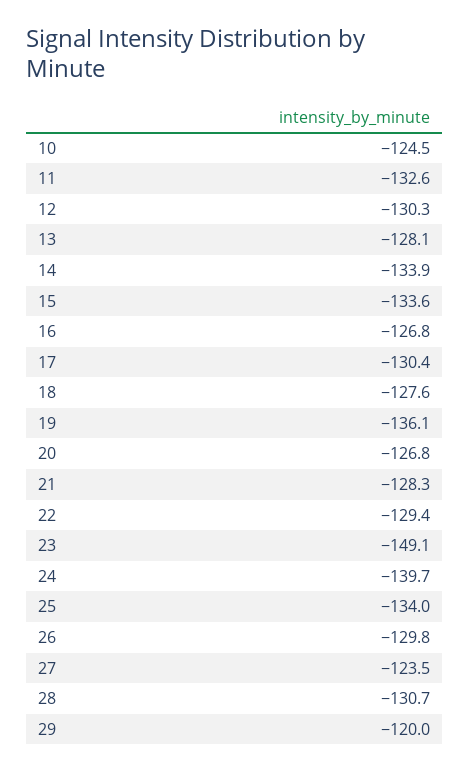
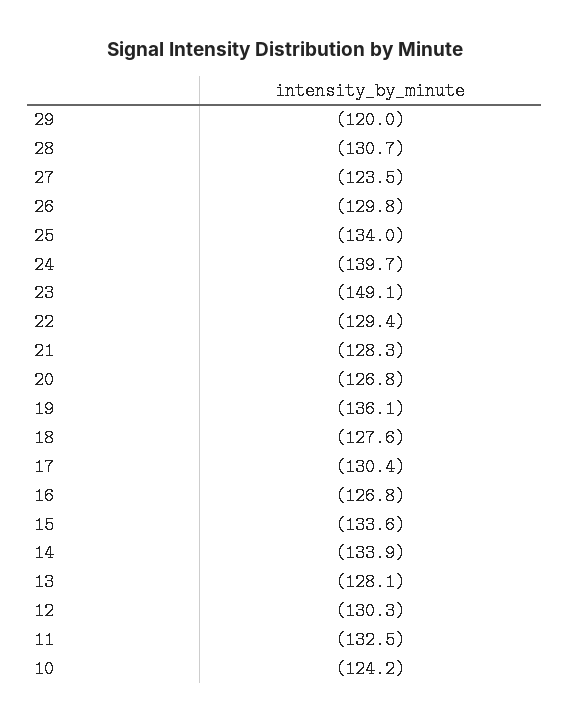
10: -124.5 -> -124.2
11: -132.6 -> -132.5

